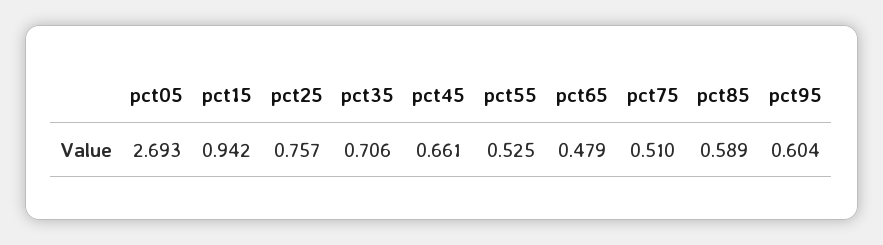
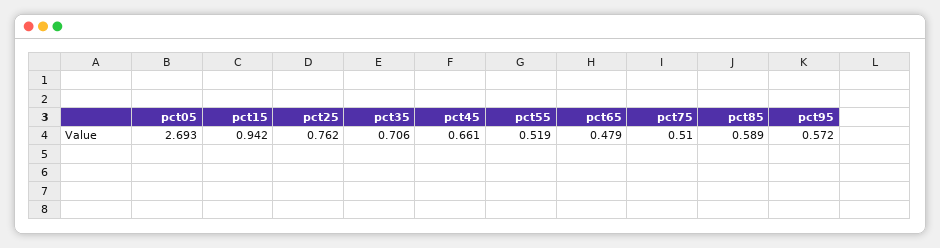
pct25: 0.757 -> 0.762
pct55: 0.525 -> 0.519
pct95: 0.604 -> 0.572

